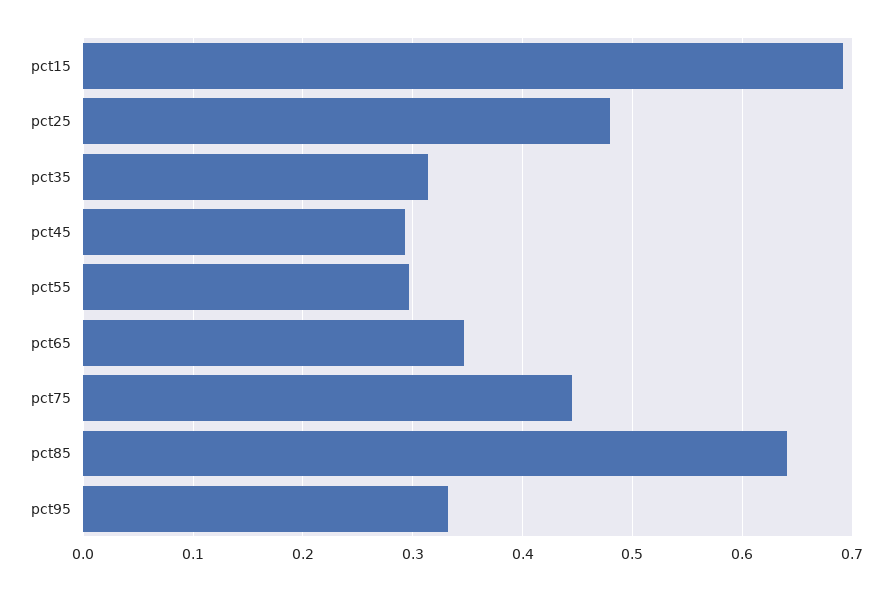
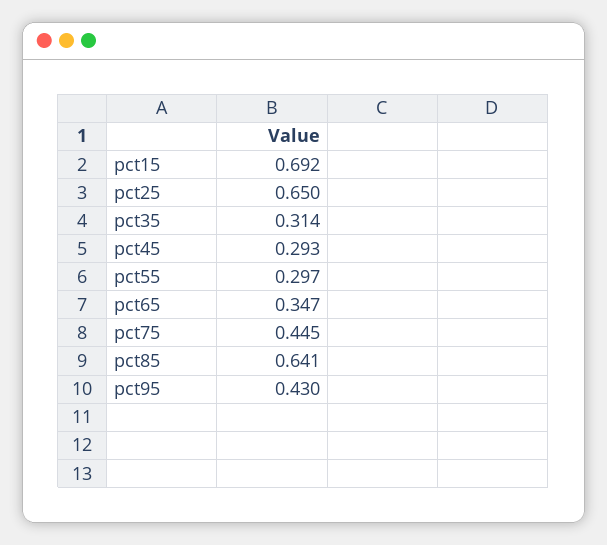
pct25: 0.48 -> 0.65
pct95: 0.33 -> 0.43

